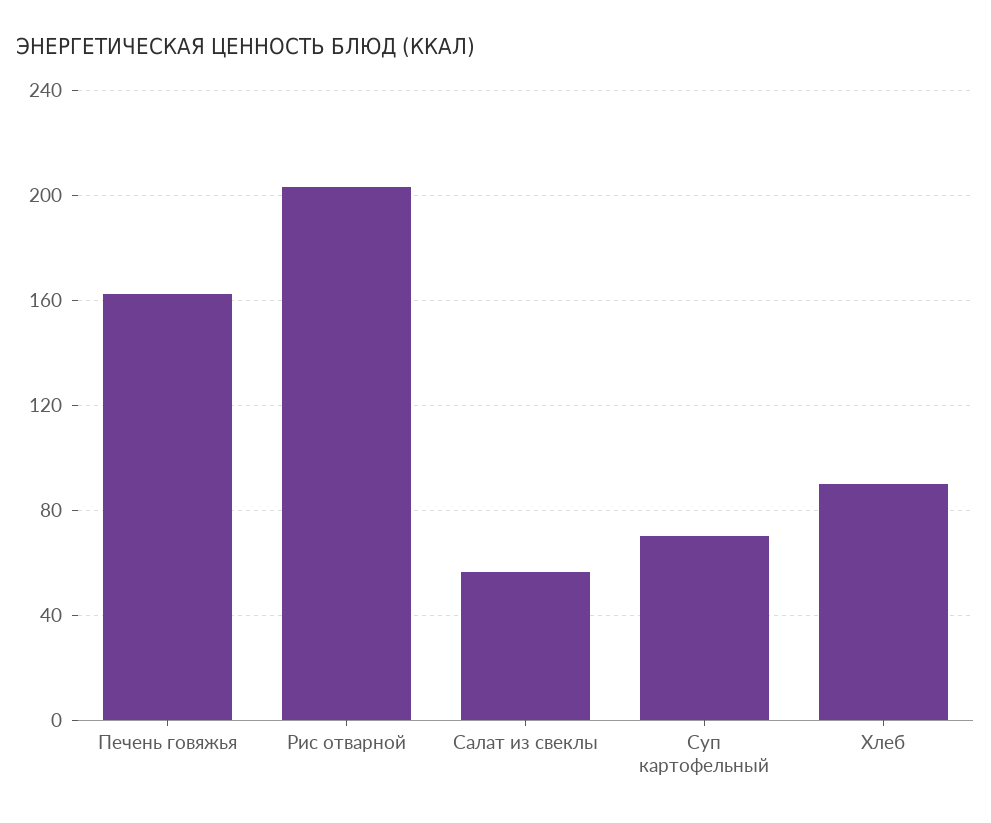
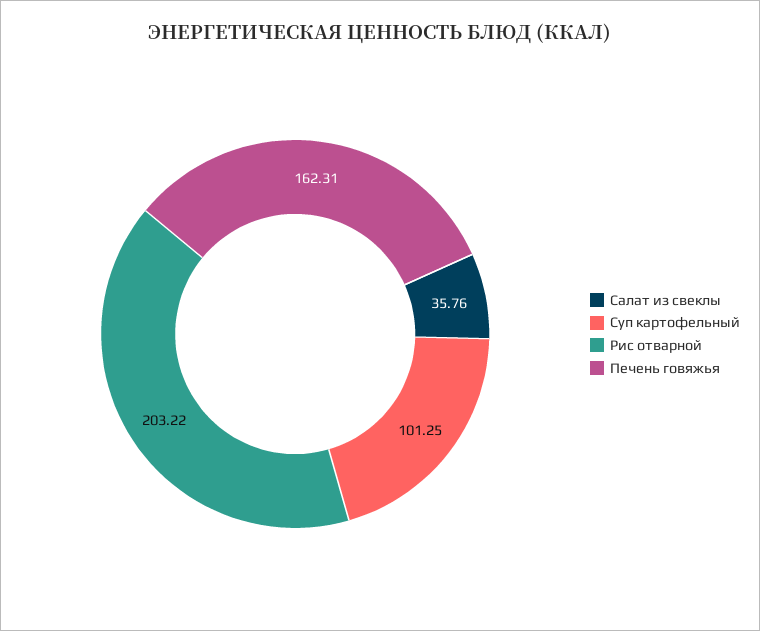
Салат из свеклы: 55 -> 35.76
Суп картофельный: 70 -> 101.25
Хлеб: 90 -> none

